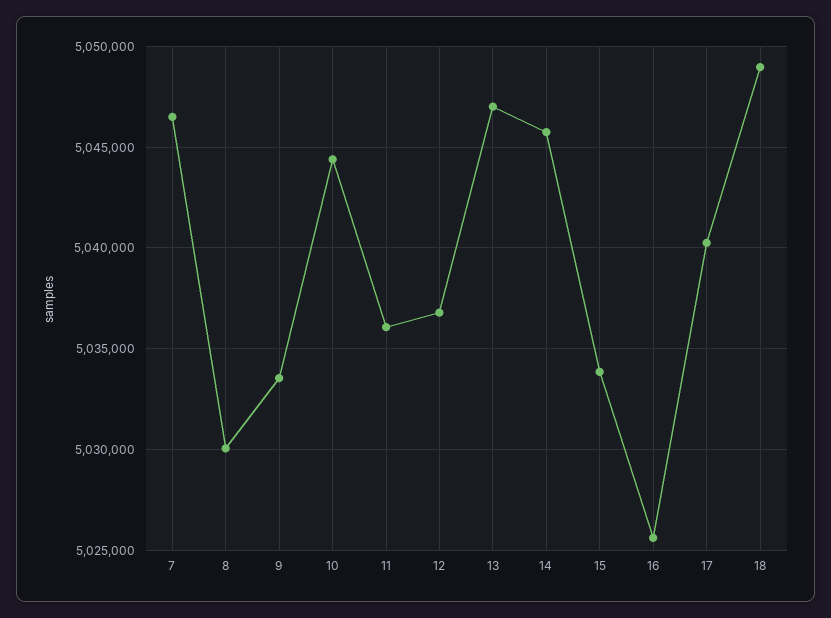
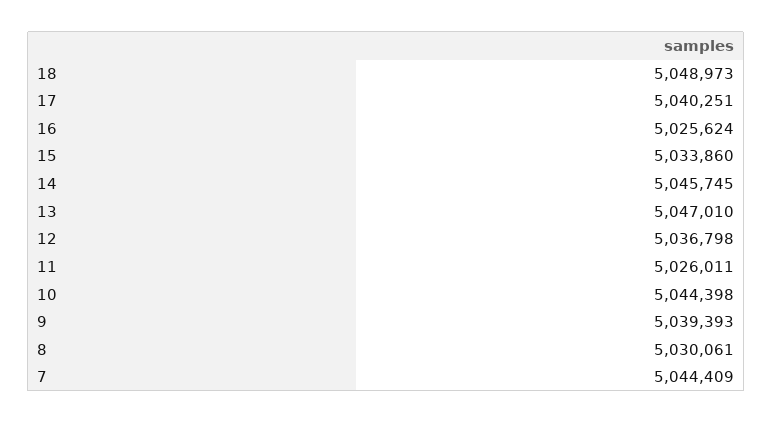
7: 5046500 -> 5044409
9: 5033500 -> 5039393
11: 5036000 -> 5026011

